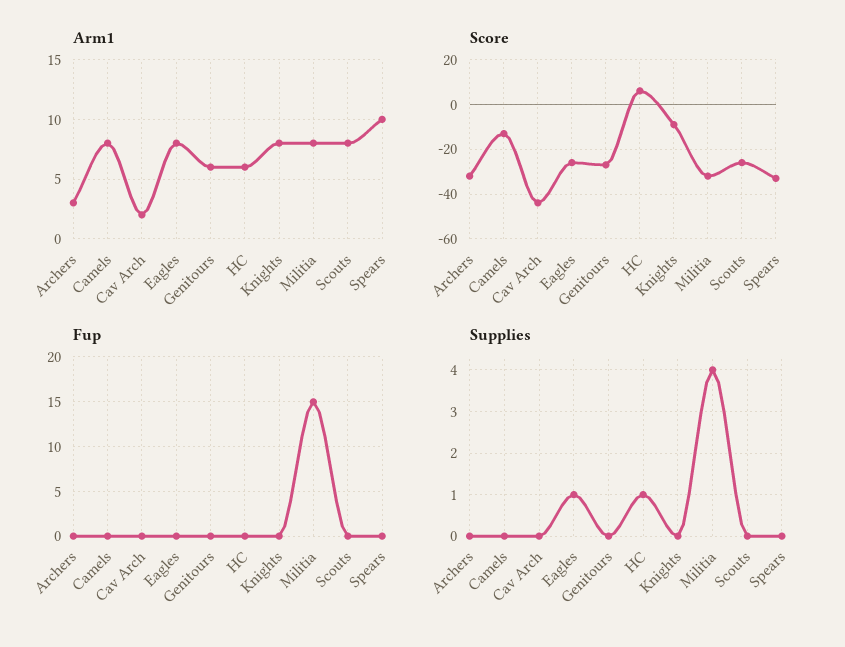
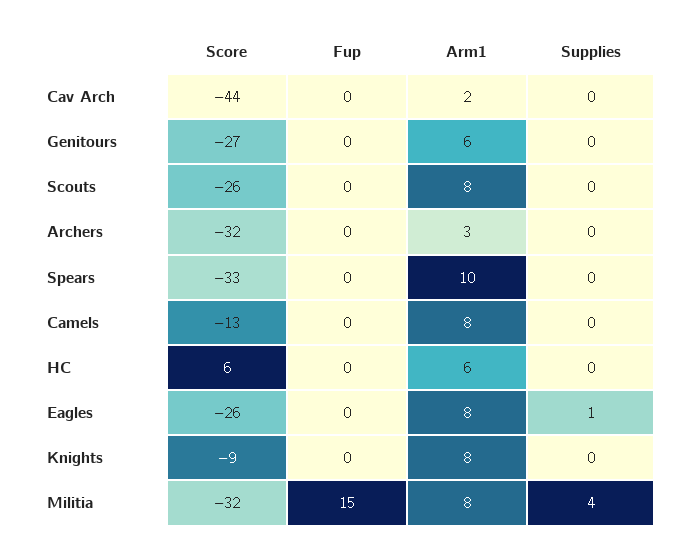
Supplies, HC: 1 -> 0

